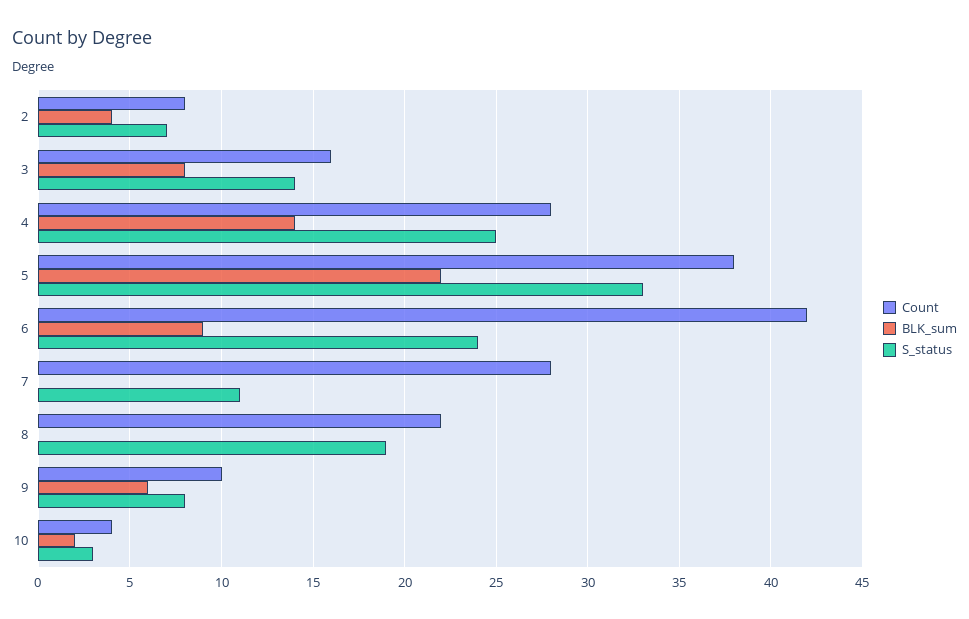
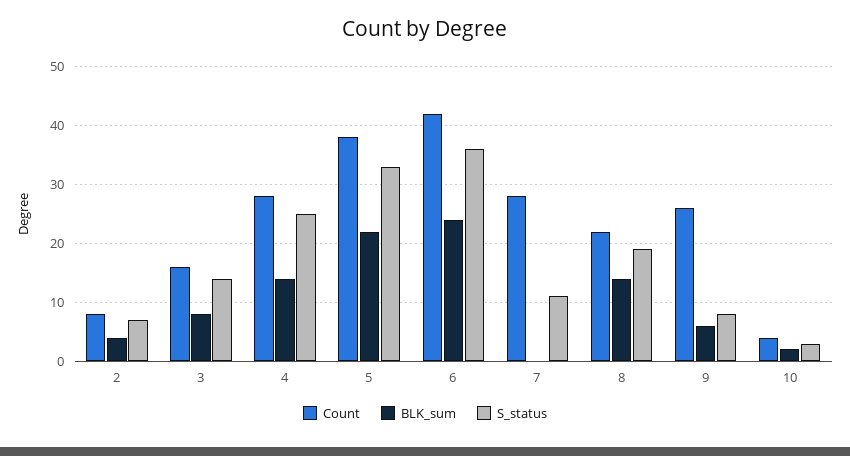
BLK_sum, 6: 9 -> 25
S_status, 6: 24 -> 35
BLK_sum, 8: 0 -> 15
Count, 9: 10 -> 25

